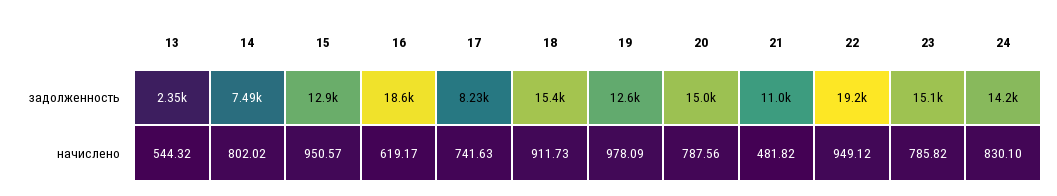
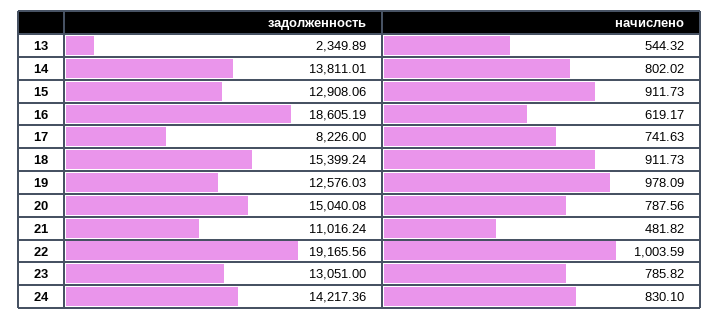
14, задолженность: 7490 -> 13811.01
23, задолженность: 15100 -> 13051
15, начислено: 950.57 -> 911.73
22, начислено: 949.12 -> 1003.59

